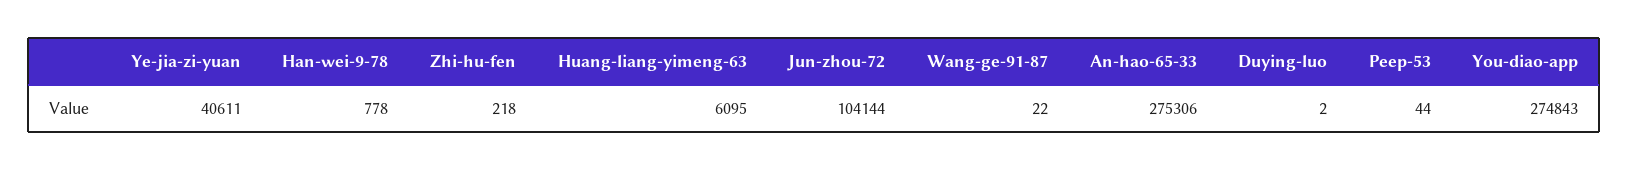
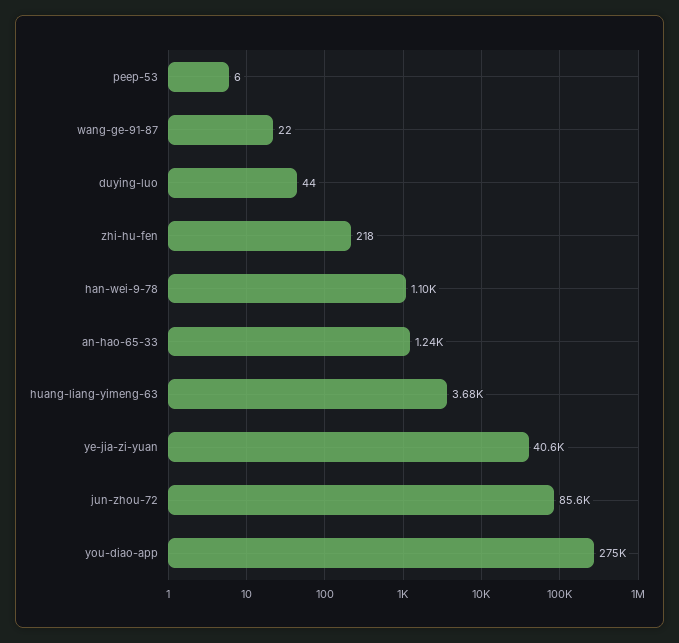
Han-wei-9-78: 778 -> 1100
Huang-liang-yimeng-63: 6095 -> 3680
Jun-zhou-72: 104144 -> 85600
An-hao-65-33: 275306 -> 1240
Duying-luo: 2 -> 44
Peep-53: 44 -> 6

